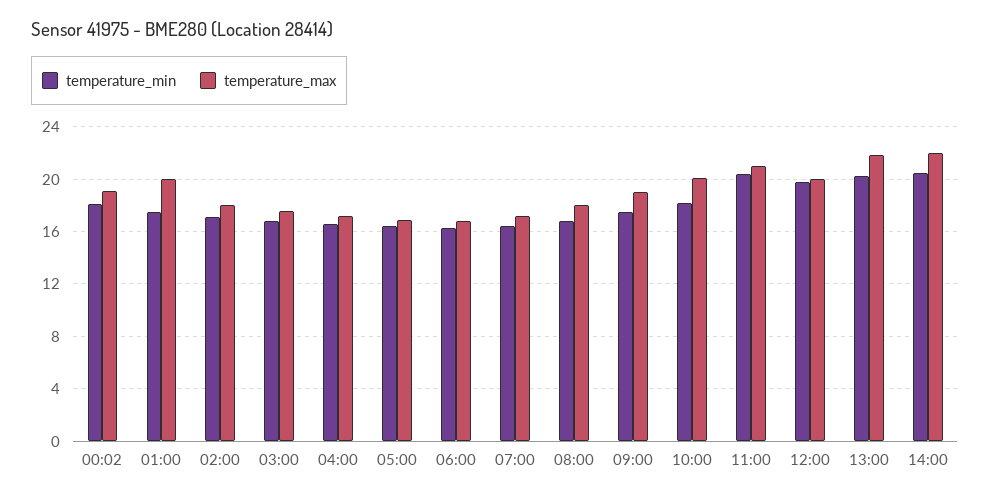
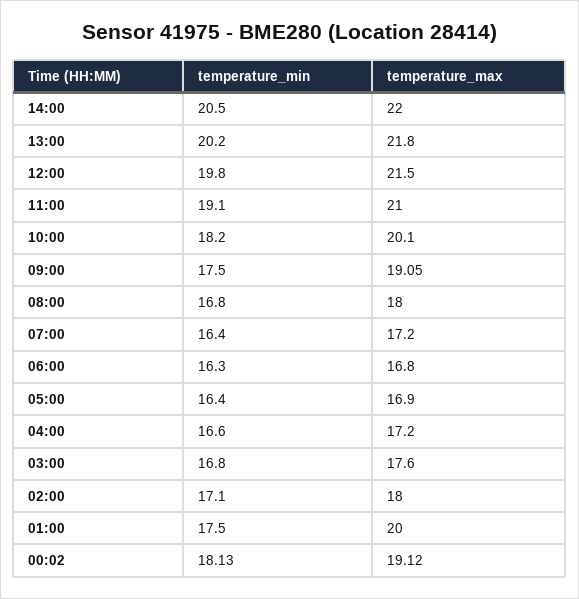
temperature_min, 11:00: 20.5 -> 19.1
temperature_max, 12:00: 20 -> 21.5

